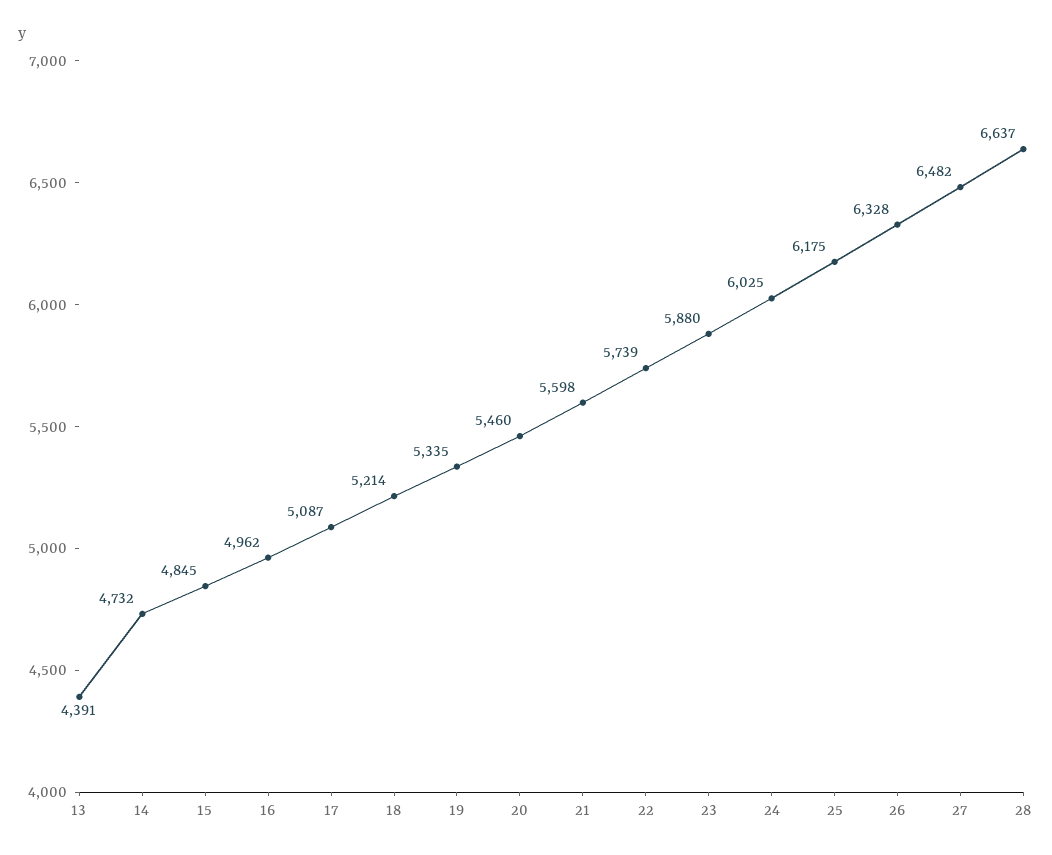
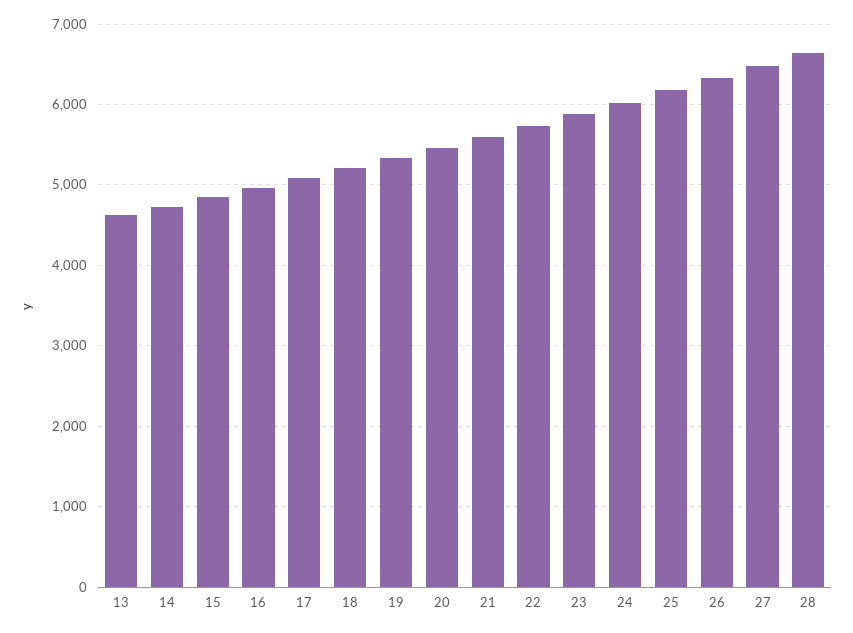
13: 4391 -> 4600

